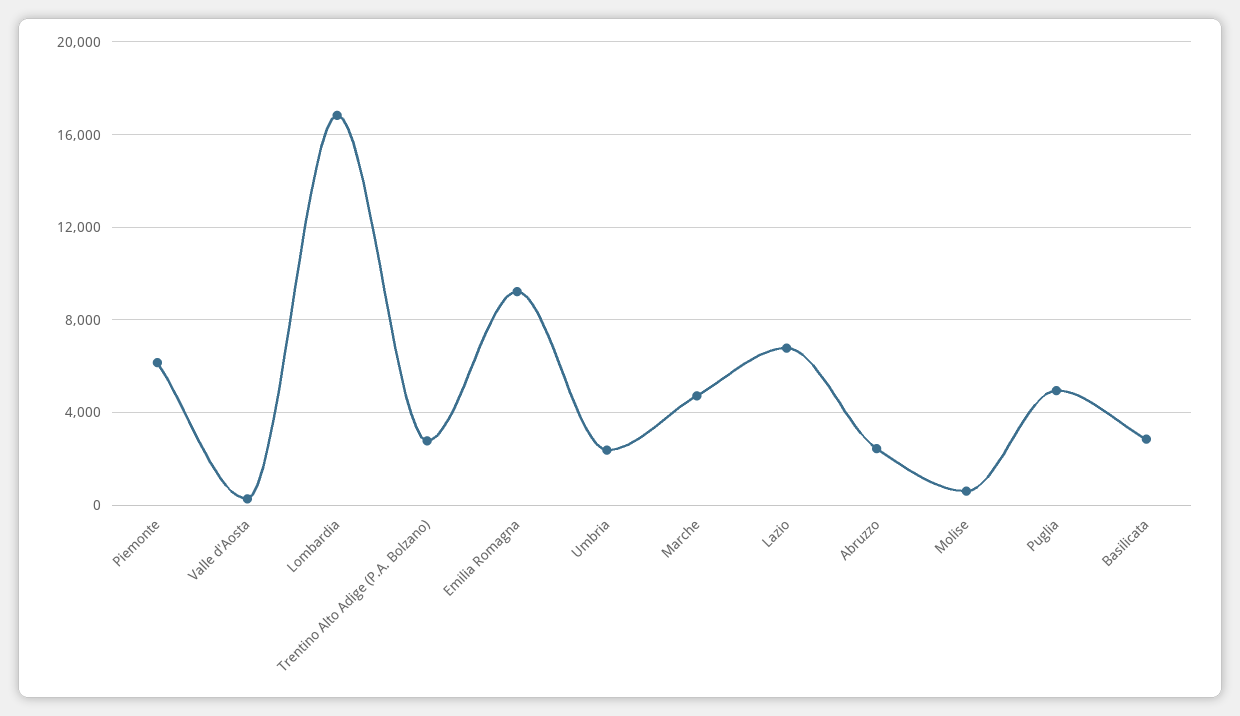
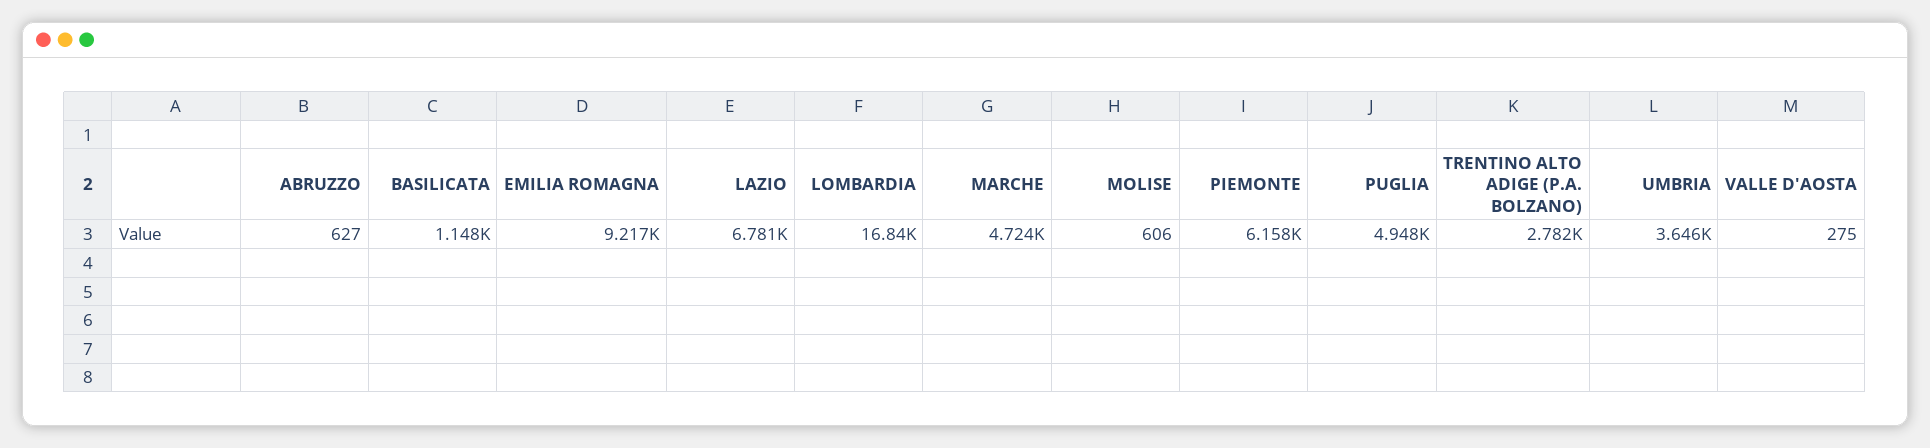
Umbria: 2500 -> 3646
Abruzzo: 2500 -> 627
Basilicata: 3000 -> 1148

